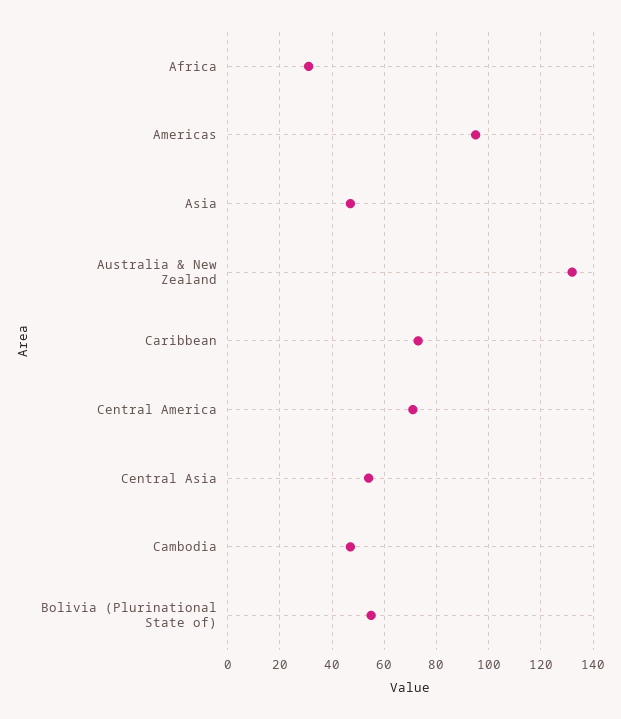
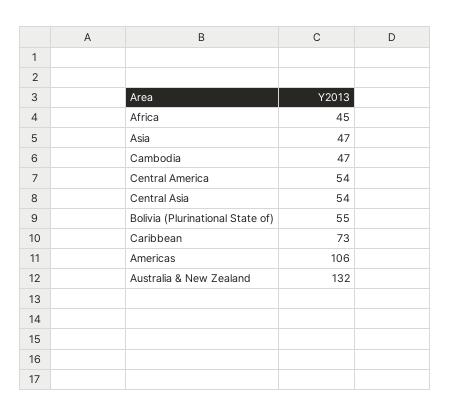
Africa: 30 -> 45
Americas: 95 -> 106
Central America: 70 -> 54

